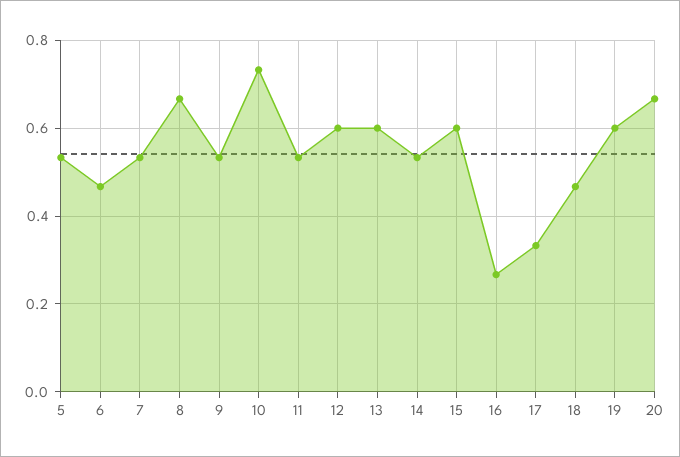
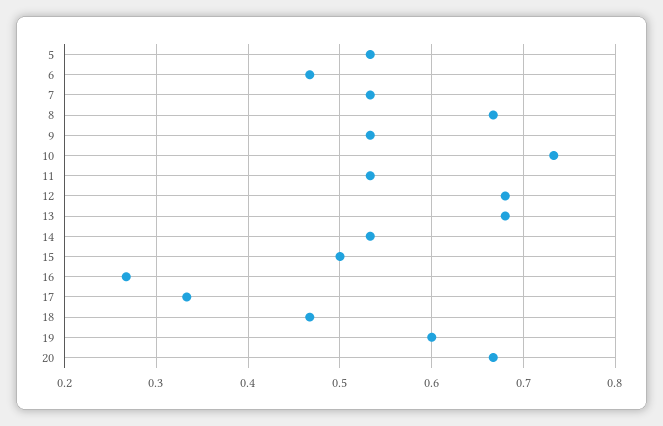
12: 0.6 -> 0.68
13: 0.6 -> 0.68
15: 0.6 -> 0.5

